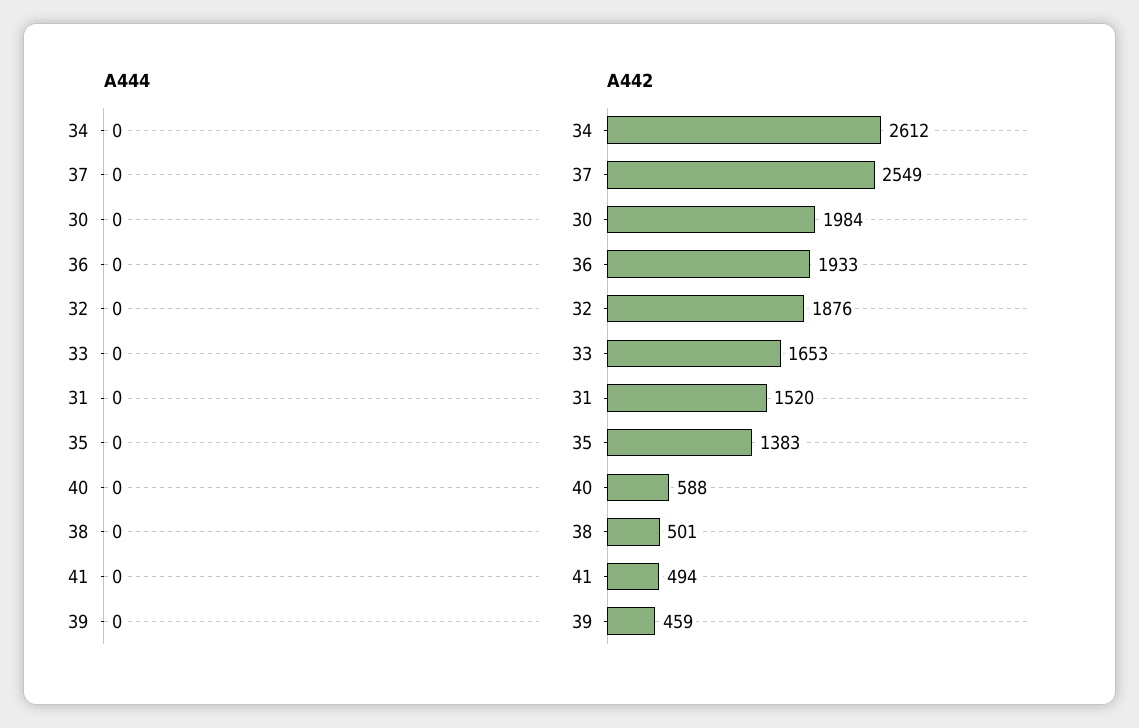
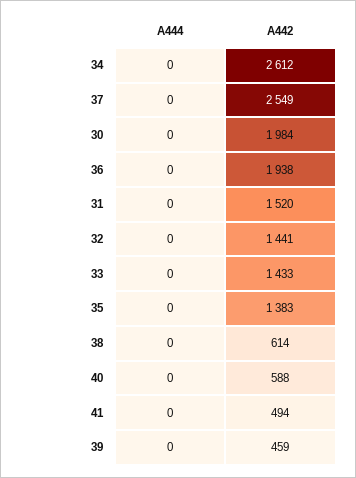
A442, 36: 1933 -> 1938
A442, 32: 1876 -> 1441
A442, 33: 1653 -> 1433
A442, 38: 501 -> 614

